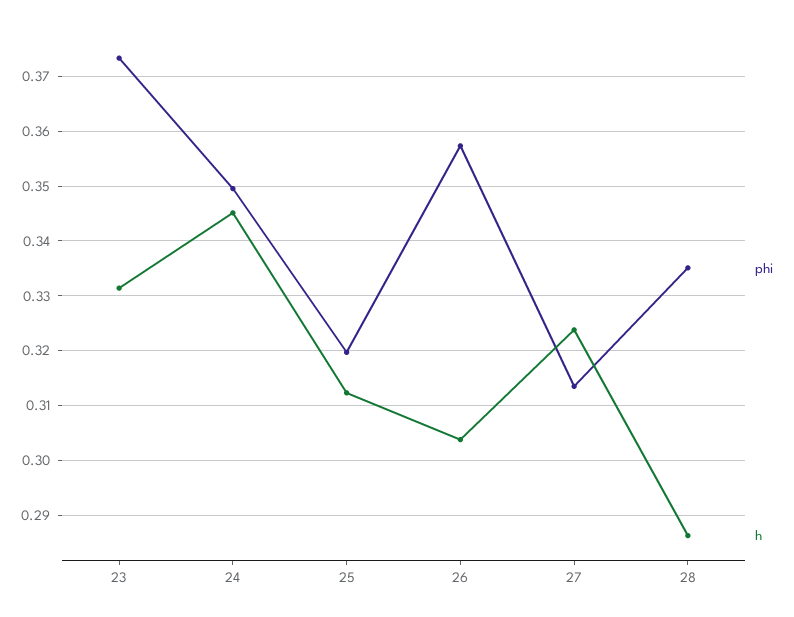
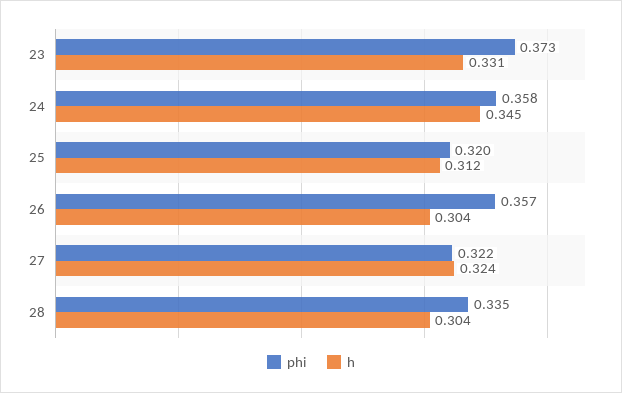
phi, 24: 0.35 -> 0.358
phi, 27: 0.314 -> 0.322
h, 28: 0.286 -> 0.304

